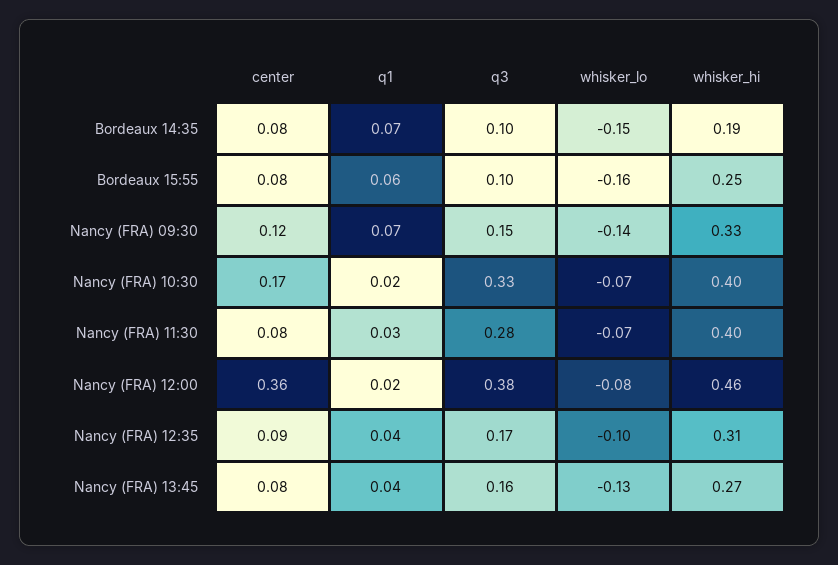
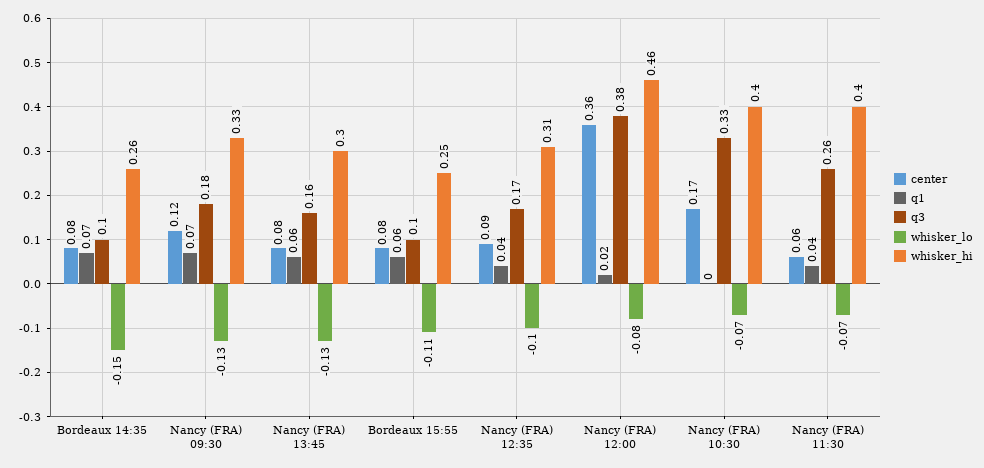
whisker_hi, Bordeaux 14:35: 0.19 -> 0.26
whisker_lo, Bordeaux 15:55: -0.16 -> -0.11
q3, Nancy (FRA) 09:30: 0.15 -> 0.18
whisker_lo, Nancy (FRA) 09:30: -0.14 -> -0.13
q1, Nancy (FRA) 10:30: 0.02 -> 0
center, Nancy (FRA) 11:30: 0.08 -> 0.06
q1, Nancy (FRA) 11:30: 0.03 -> 0.04
q3, Nancy (FRA) 11:30: 0.28 -> 0.26
q1, Nancy (FRA) 13:45: 0.04 -> 0.06
whisker_hi, Nancy (FRA) 13:45: 0.27 -> 0.3

